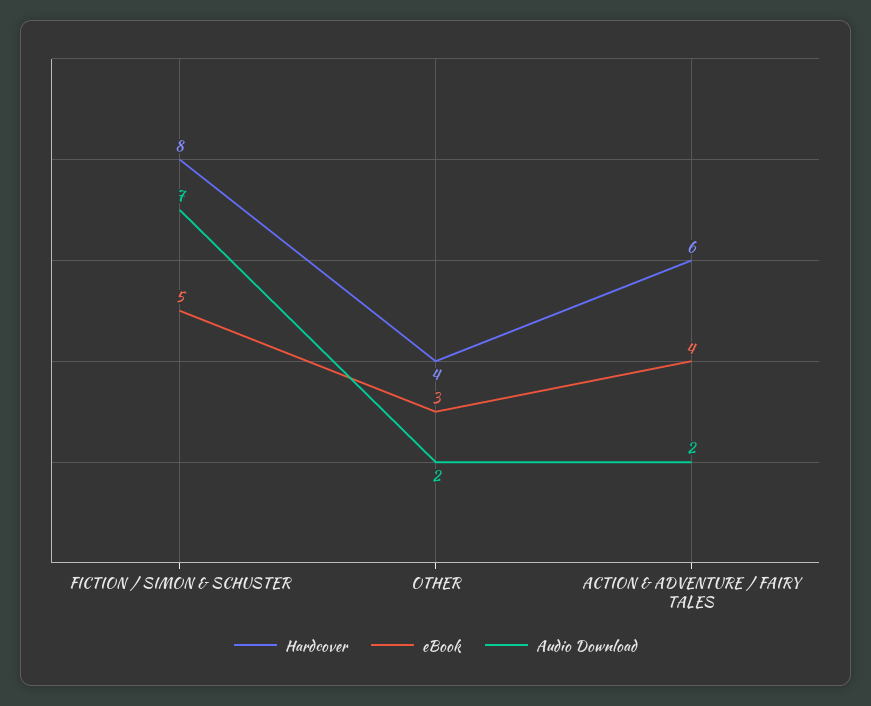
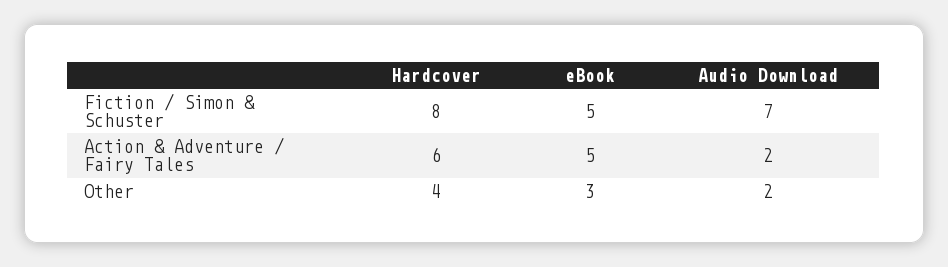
eBook, ACTION & ADVENTURE / FAIRY TALES: 4 -> 5

